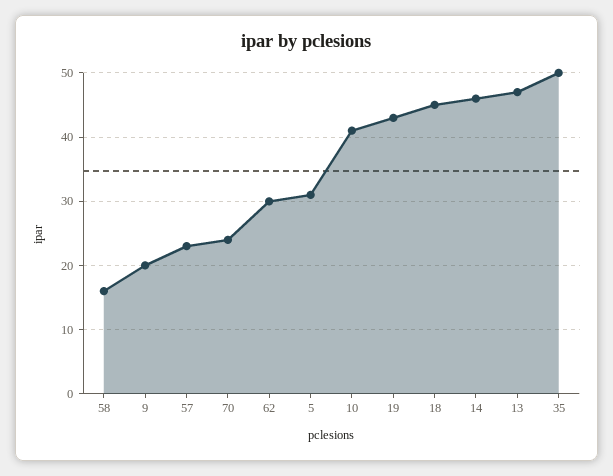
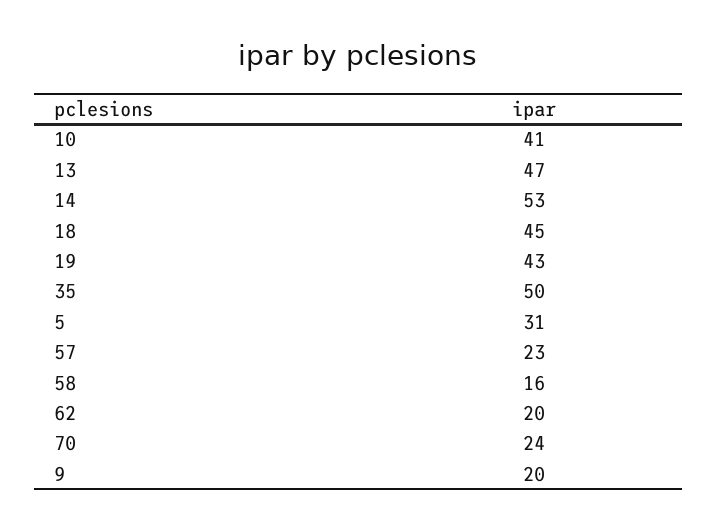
62: 30 -> 20
14: 46 -> 53

